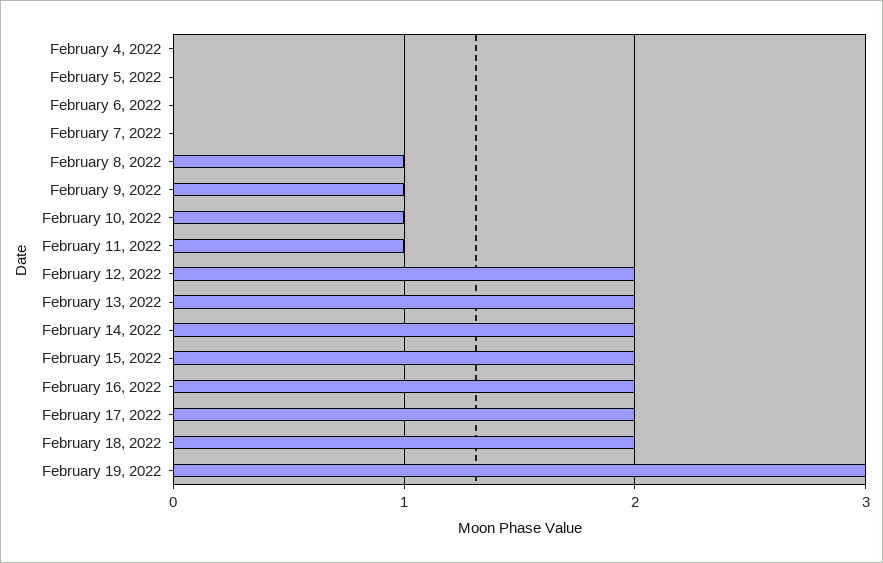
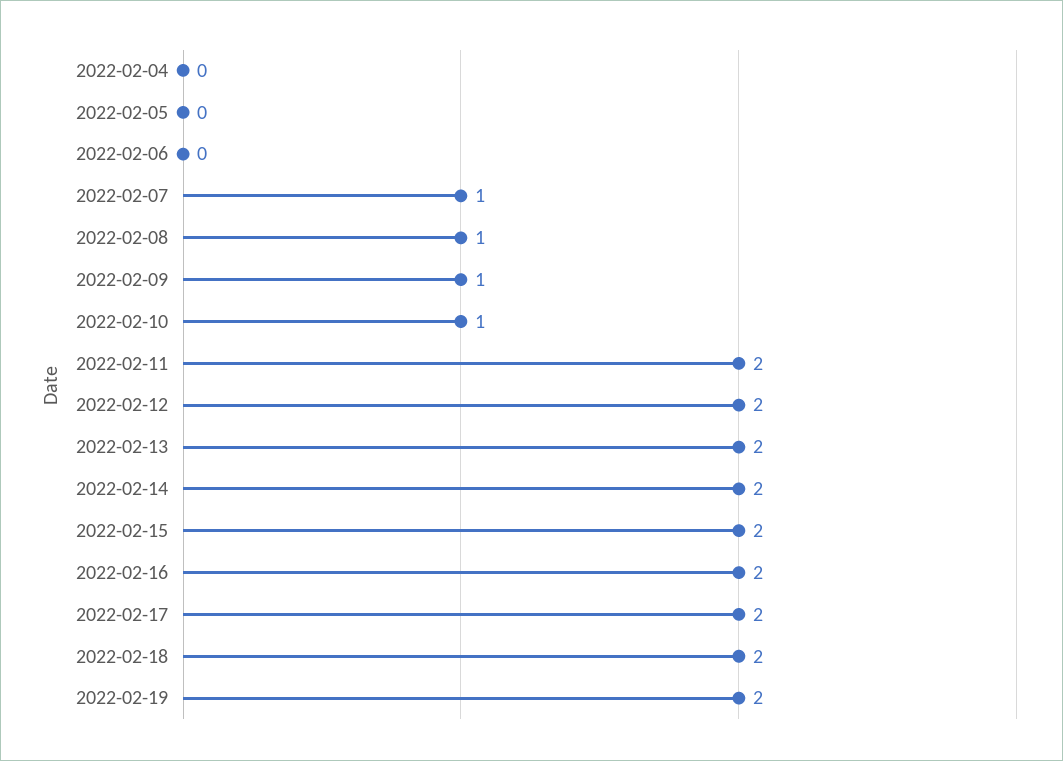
February 7, 2022: 0 -> 1
February 11, 2022: 1 -> 2
February 19, 2022: 3 -> 2

